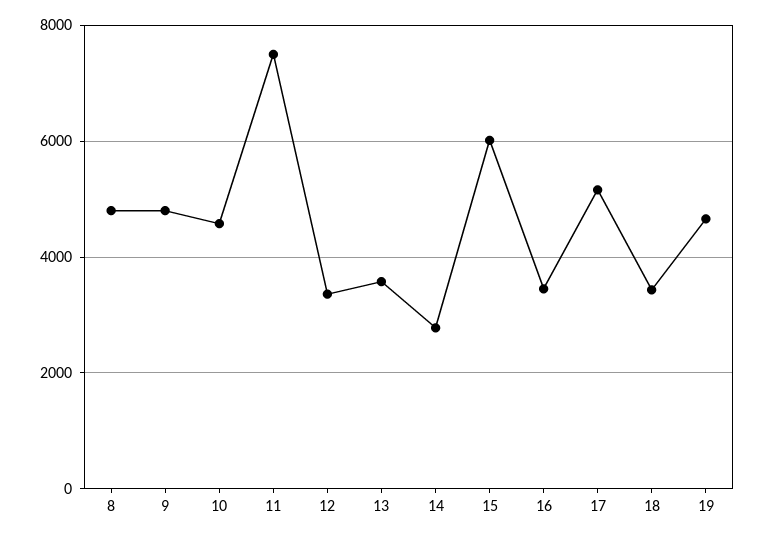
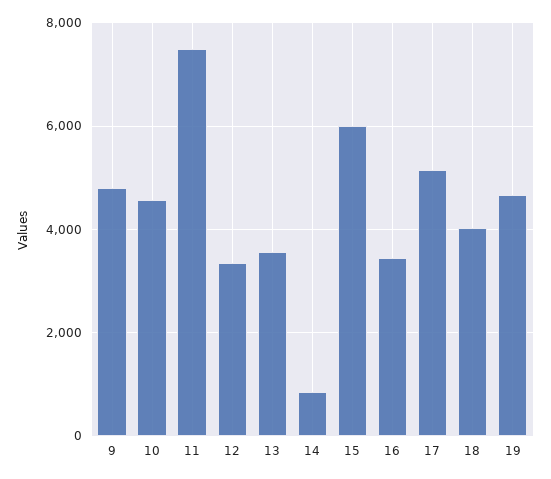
8: 4800 -> none
14: 2800 -> 800
18: 3400 -> 4000

